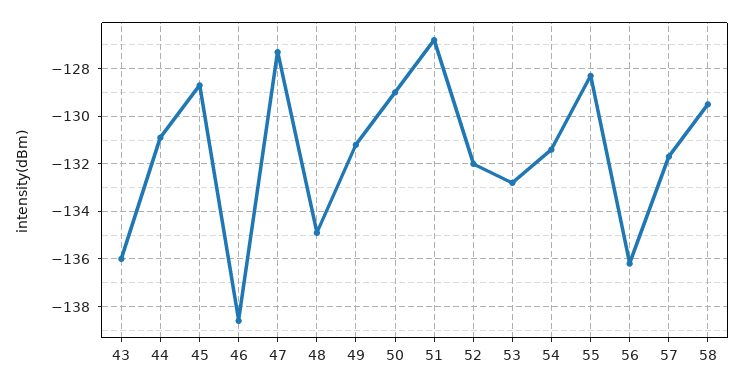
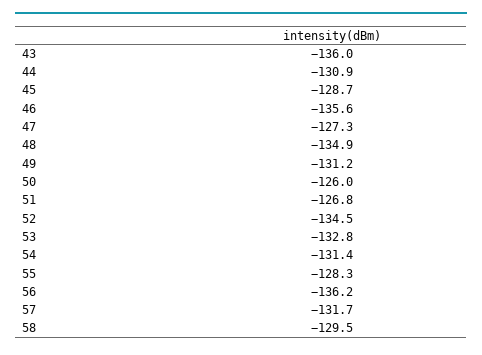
46: -138.5 -> -135.6
50: -129 -> -126
52: -132 -> -134.5

